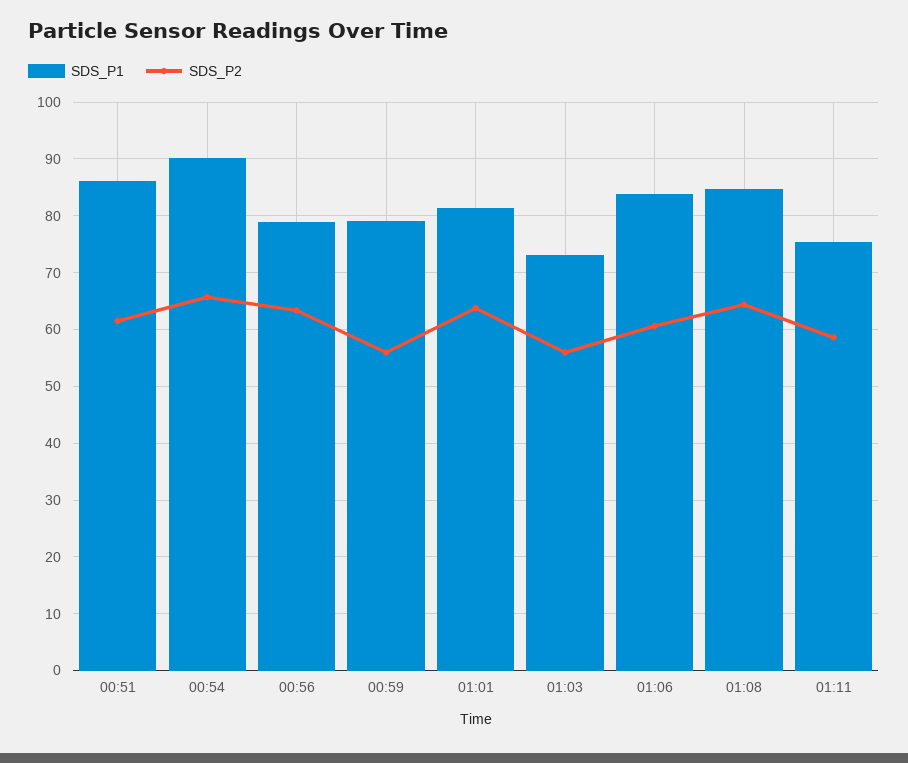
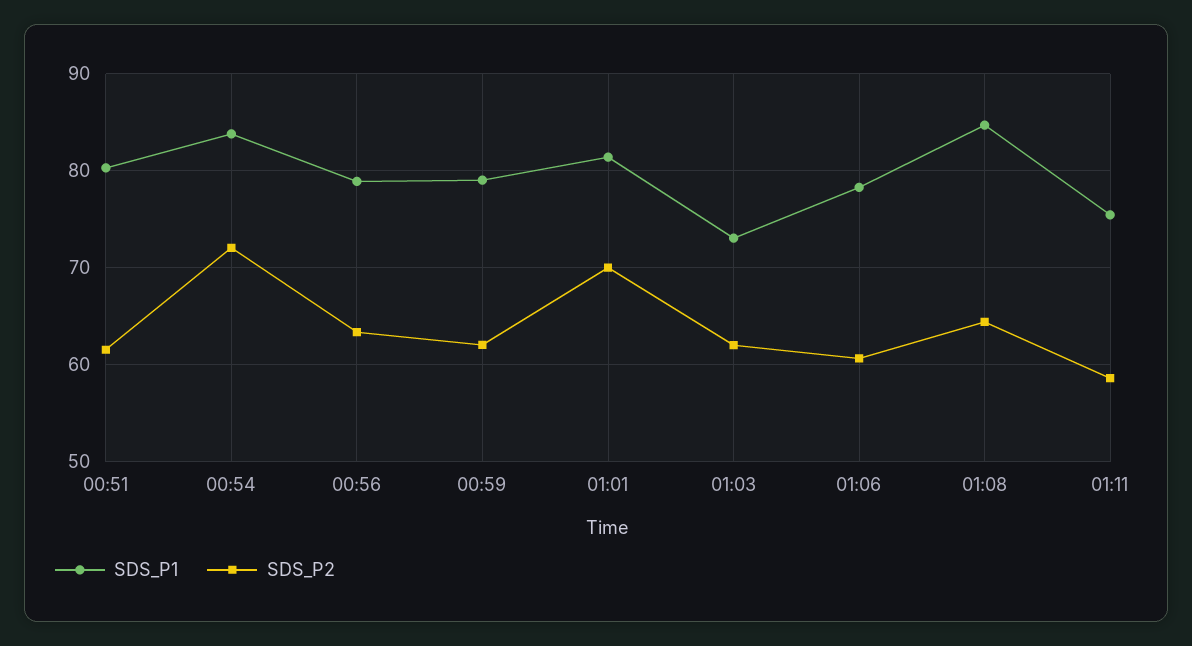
SDS_P1, 00:51: 86 -> 80
SDS_P1, 00:54: 90 -> 84
SDS_P2, 00:54: 66 -> 72
SDS_P2, 00:59: 56 -> 62
SDS_P2, 01:01: 64 -> 70
SDS_P2, 01:03: 56 -> 62
SDS_P1, 01:06: 84 -> 78

